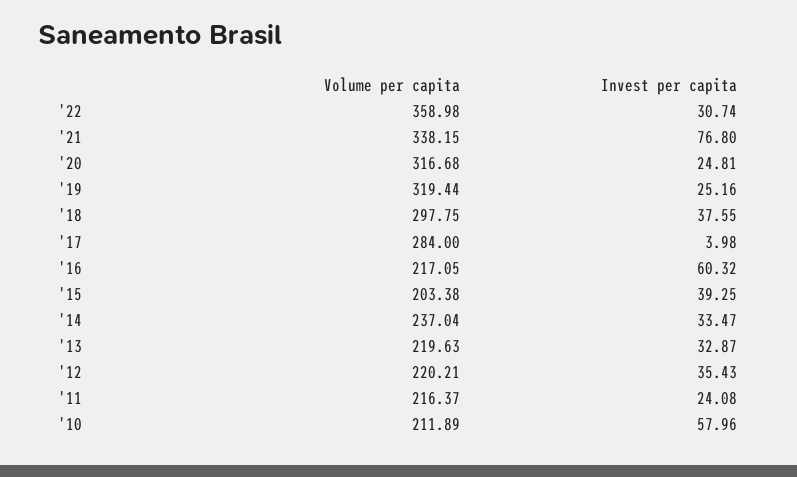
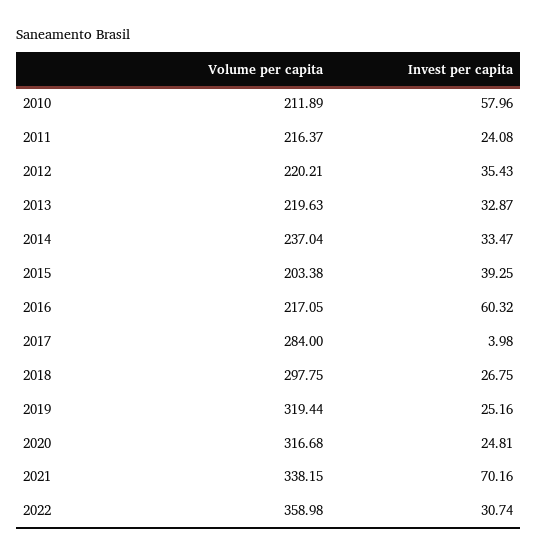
Invest per capita, '21: 76.8 -> 70.16
Invest per capita, '18: 37.55 -> 26.75

